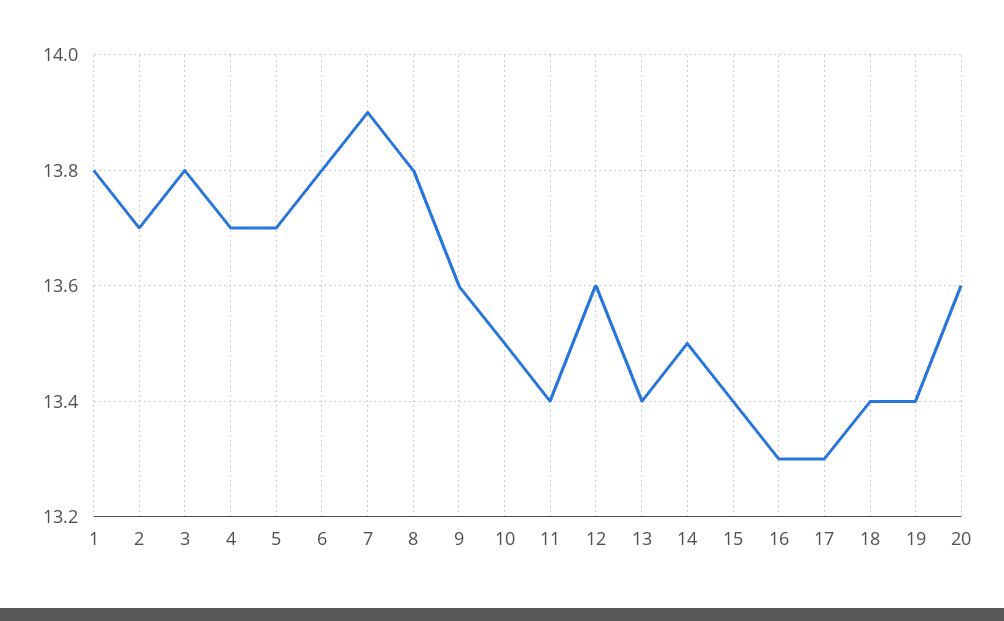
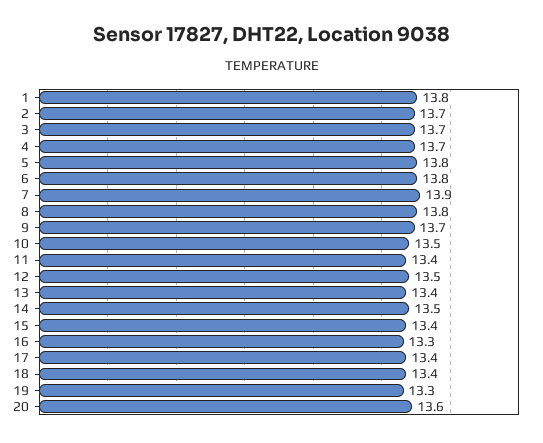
3: 13.8 -> 13.7
5: 13.7 -> 13.8
9: 13.6 -> 13.7
12: 13.6 -> 13.5
17: 13.3 -> 13.4
19: 13.4 -> 13.3

